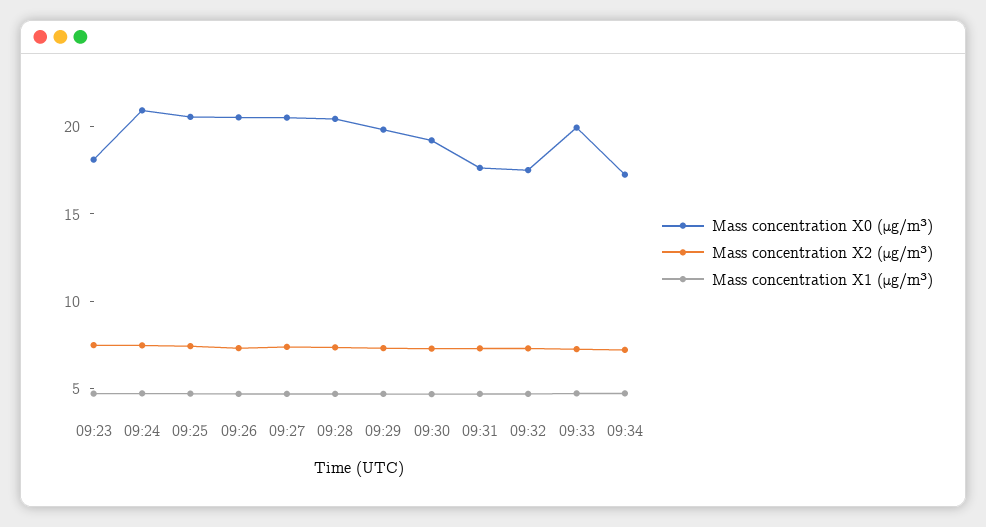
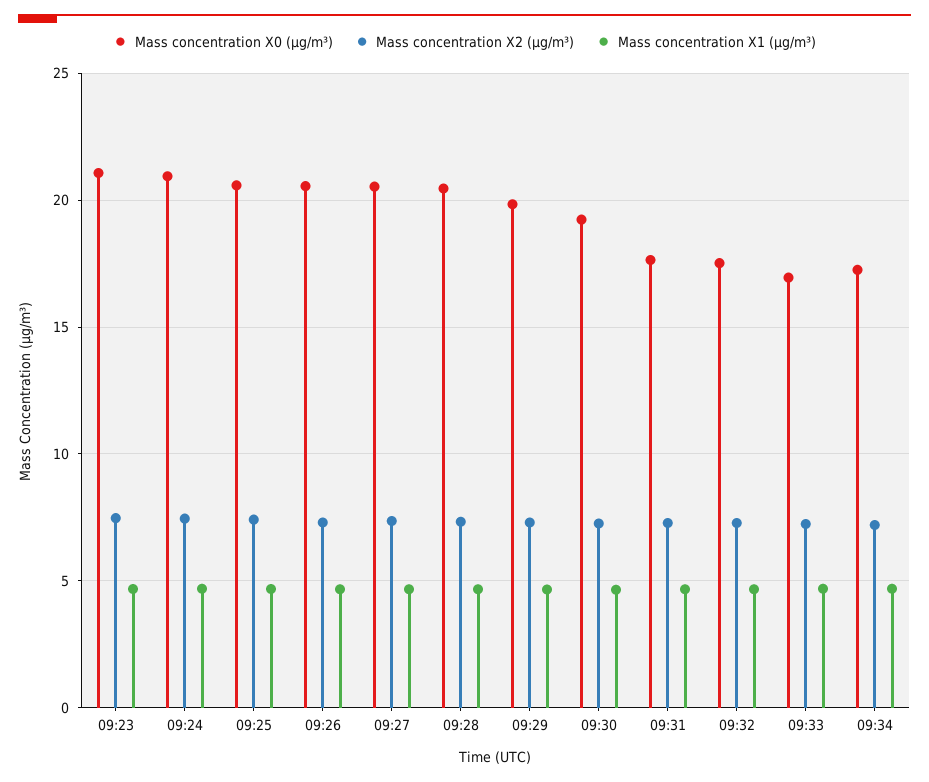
Mass concentration X0 (μg/m³), 09:23: 18 -> 21
Mass concentration X0 (μg/m³), 09:33: 20 -> 17

